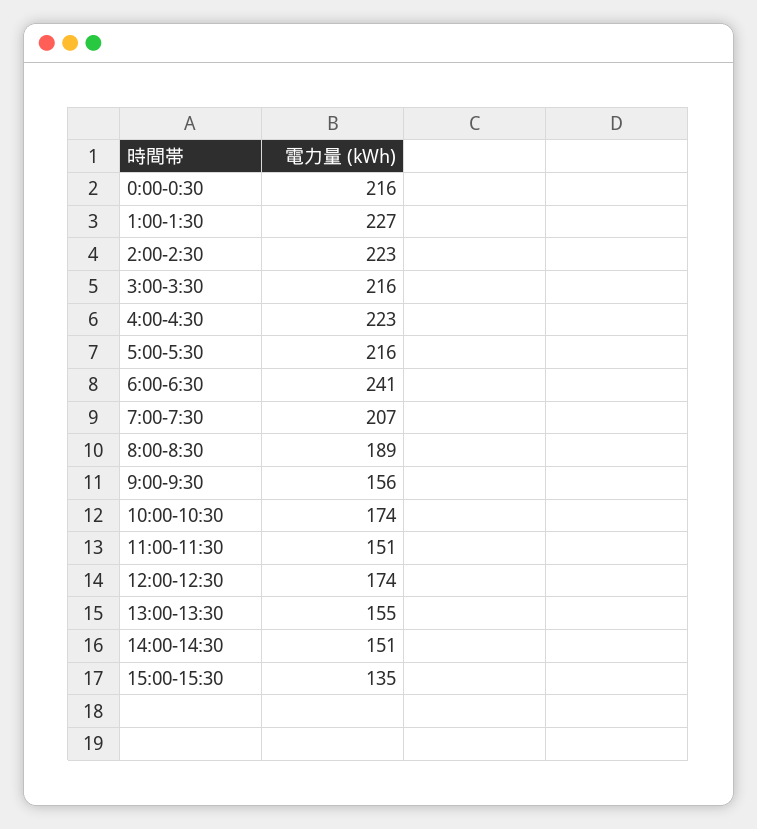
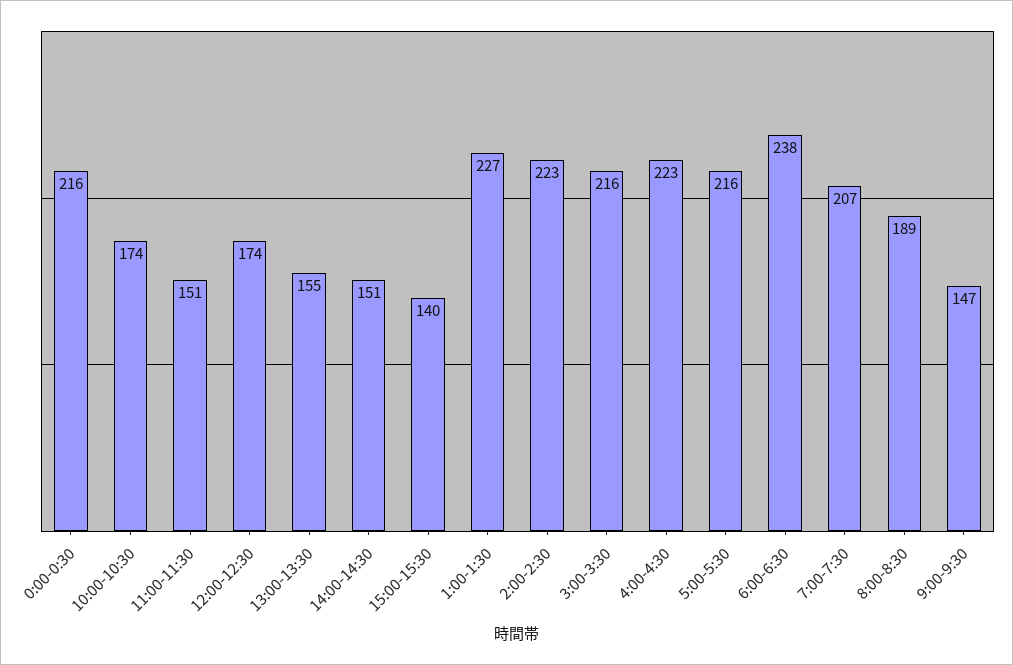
6:00-6:30: 241 -> 238
9:00-9:30: 156 -> 147
15:00-15:30: 135 -> 140

